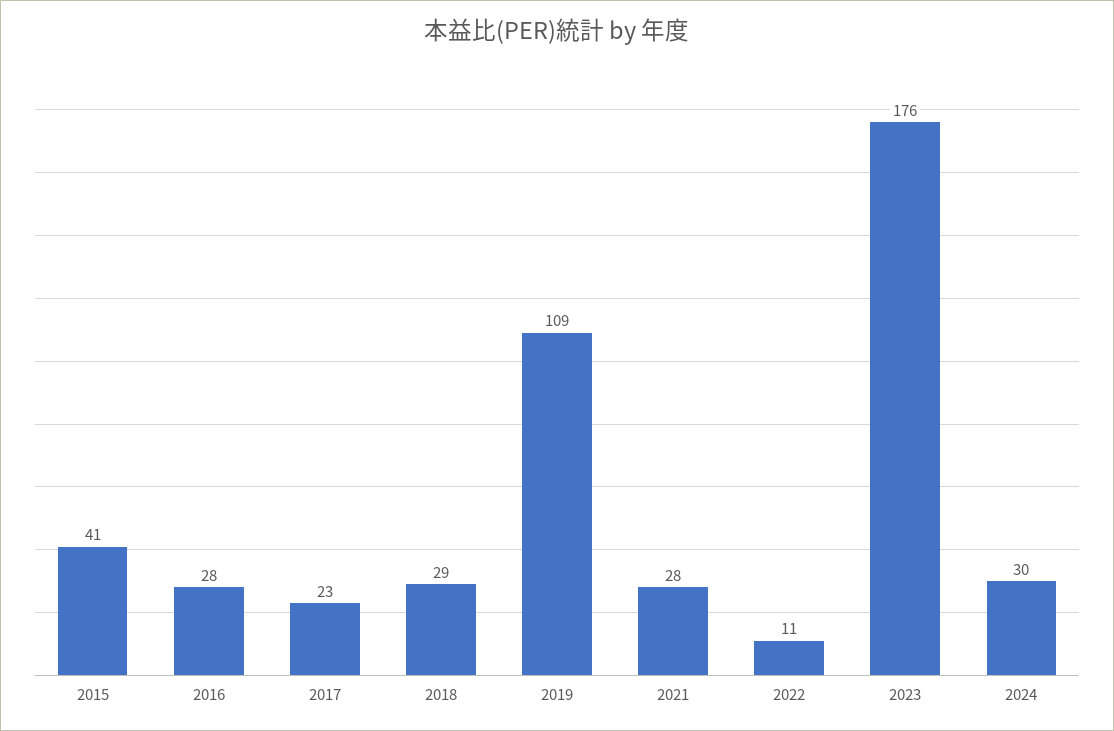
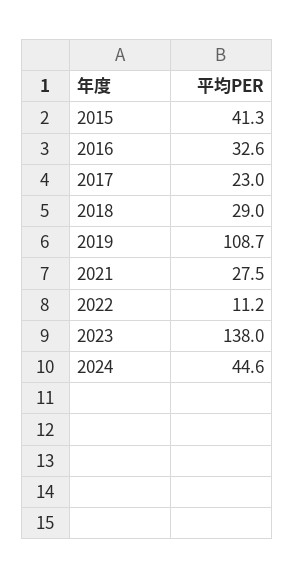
2016: 28 -> 32.6
2023: 176 -> 138
2024: 30 -> 44.6

